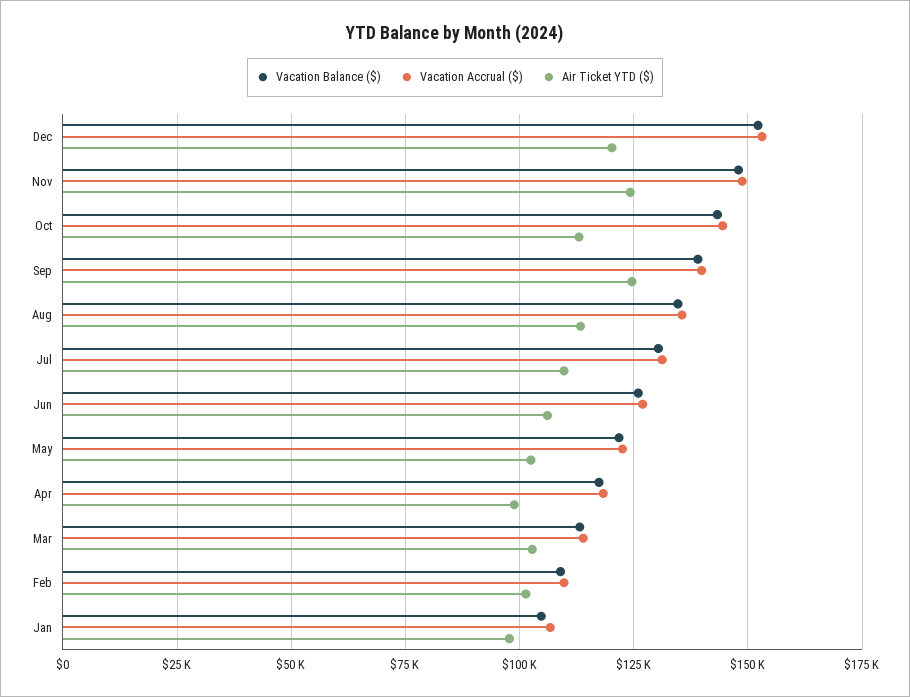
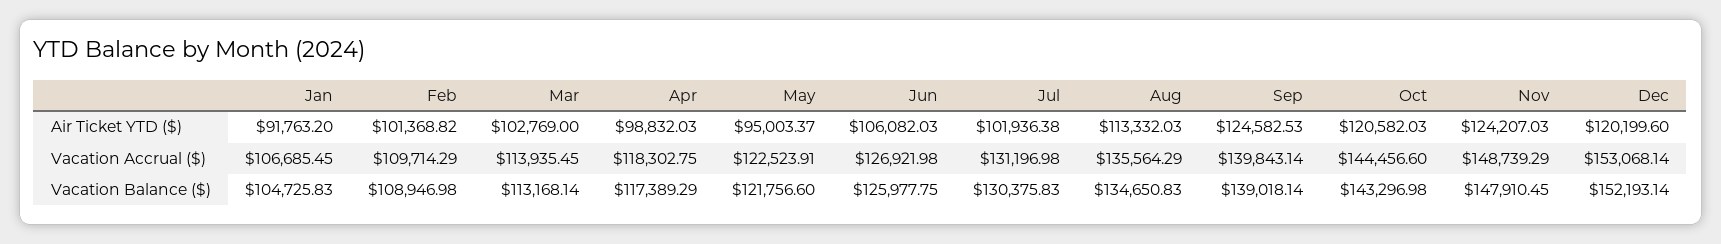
Air Ticket YTD ($), Oct: 112500 -> 120582.03
Air Ticket YTD ($), Jul: 110000 -> 101936.38
Air Ticket YTD ($), May: 102500 -> 95003.37
Air Ticket YTD ($), Jan: 97500 -> 91763.2

